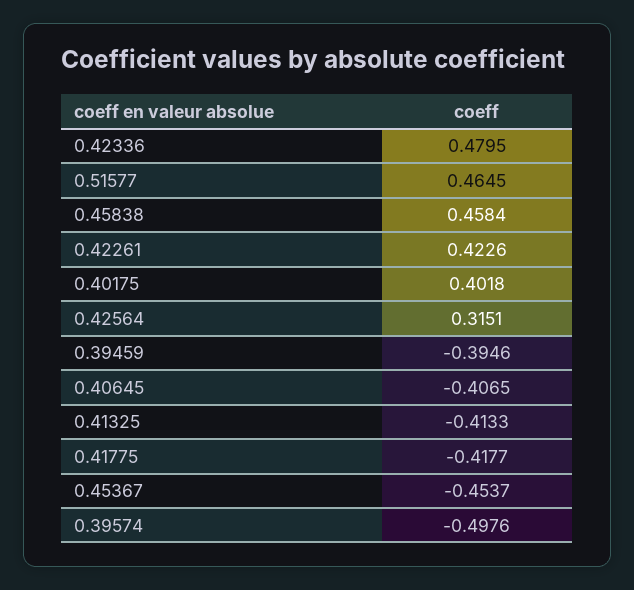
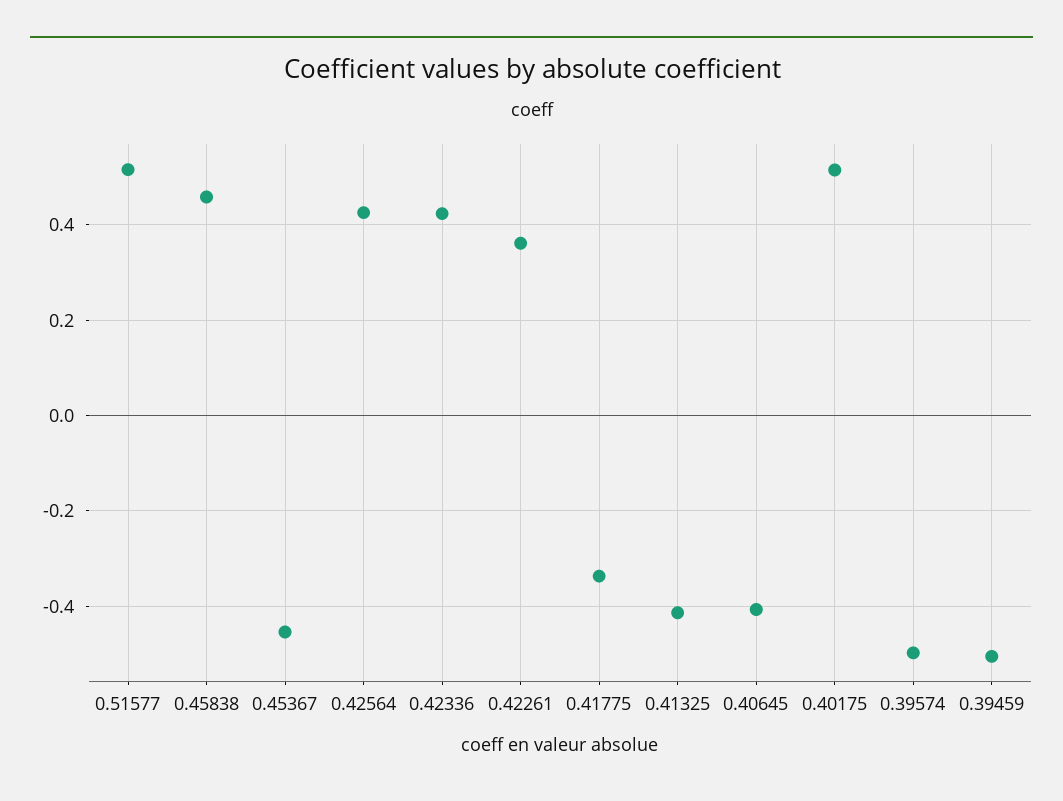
0.42336: 0.4795 -> 0.42
0.51577: 0.4645 -> 0.52
0.42261: 0.4226 -> 0.36
0.40175: 0.4018 -> 0.52
0.42564: 0.3151 -> 0.42
0.39459: -0.3946 -> -0.5
0.41775: -0.4177 -> -0.34

